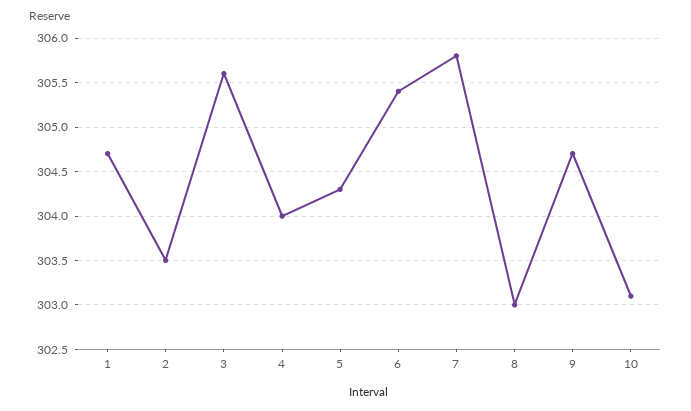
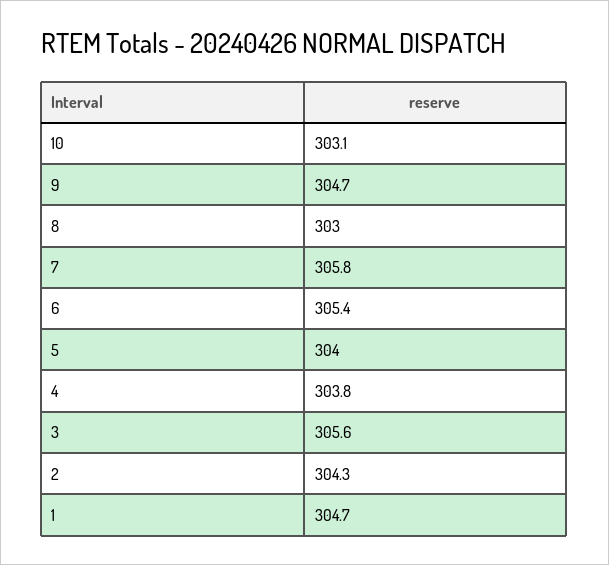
2: 303.5 -> 304.3
4: 304 -> 303.8
5: 304.3 -> 304

